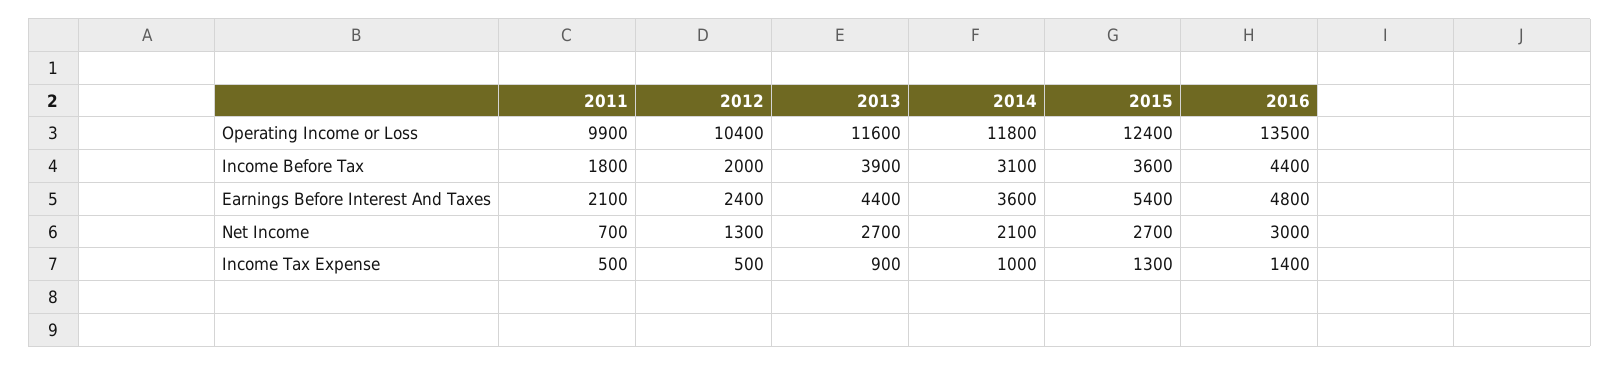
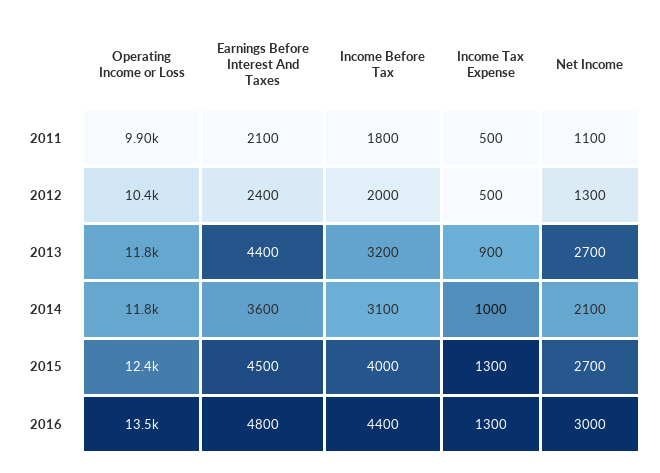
2013, Operating Income or Loss: 11600 -> 11800
2013, Income Before Tax: 3900 -> 3200
2015, Income Before Tax: 3600 -> 4000
2015, Earnings Before Interest And Taxes: 5400 -> 4500
2011, Net Income: 700 -> 1100
2016, Income Tax Expense: 1400 -> 1300

